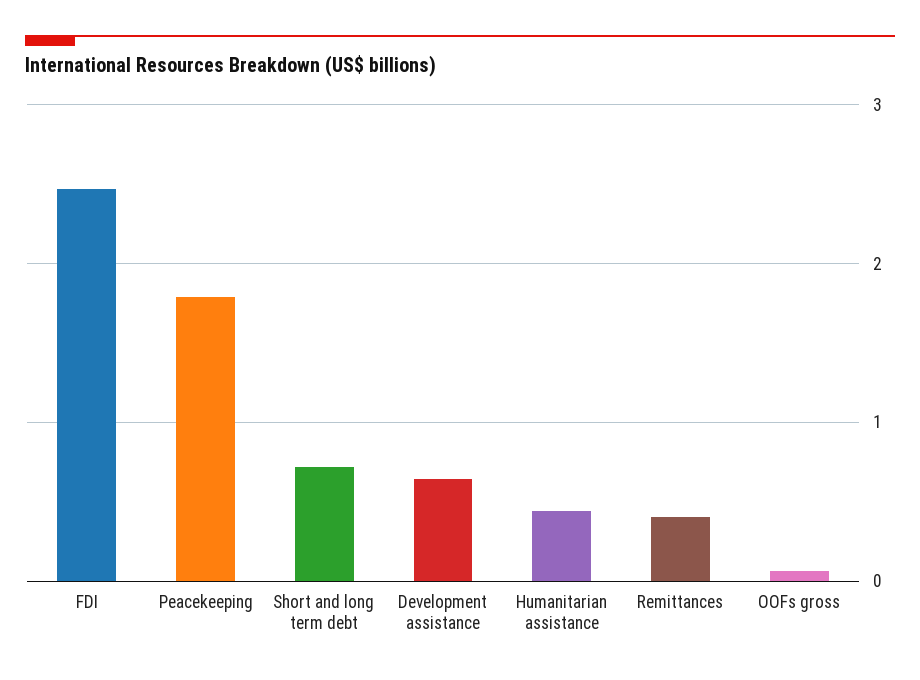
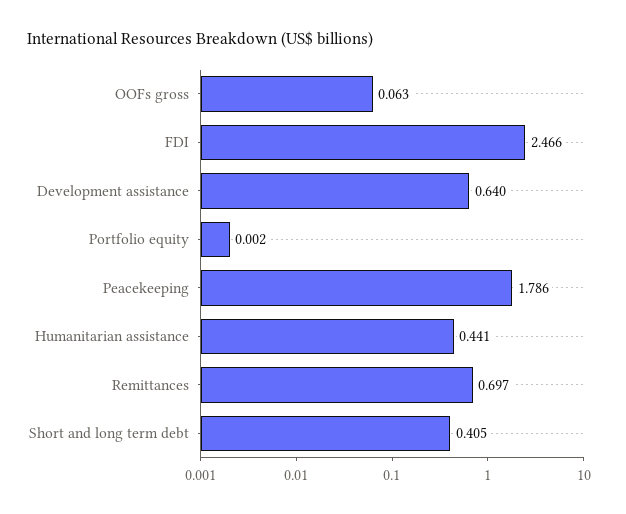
Short and long term debt: 0.7 -> 0.405
Remittances: 0.4 -> 0.697
Portfolio equity: none -> 0.002

